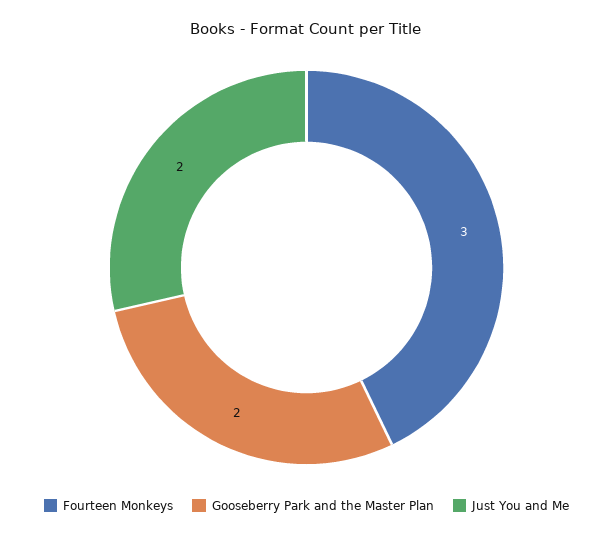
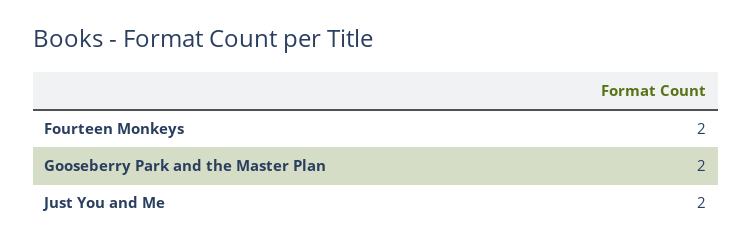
Fourteen Monkeys: 3 -> 2

